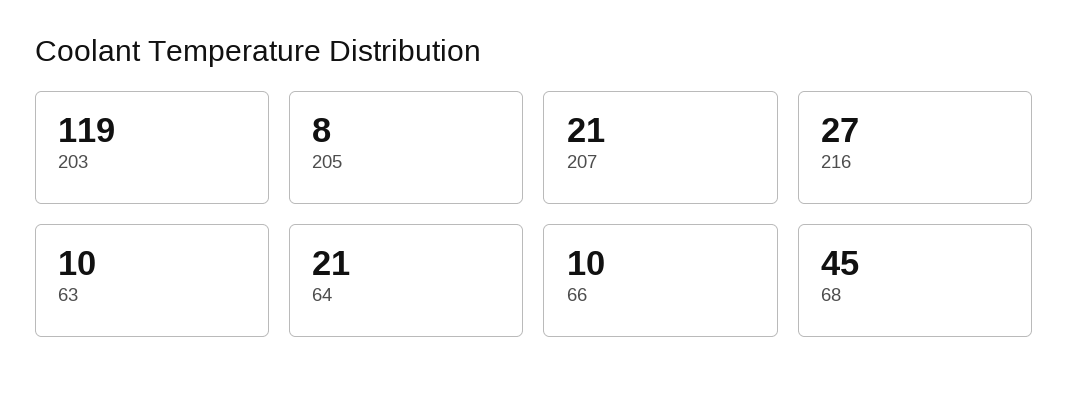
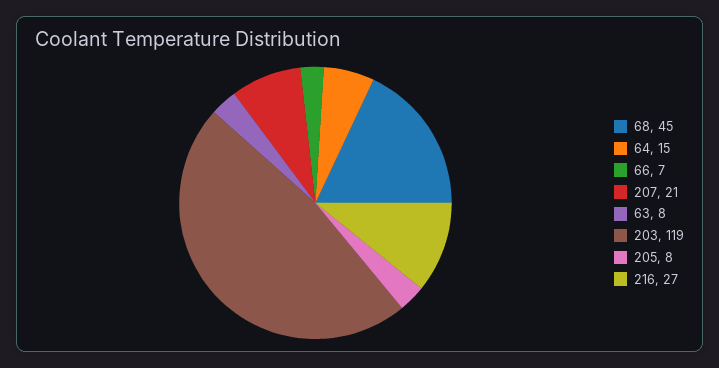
63: 10 -> 8
64: 21 -> 15
66: 10 -> 7

